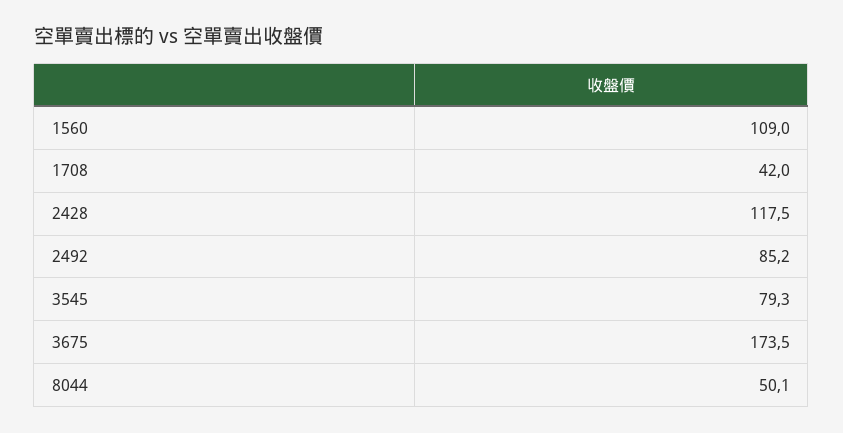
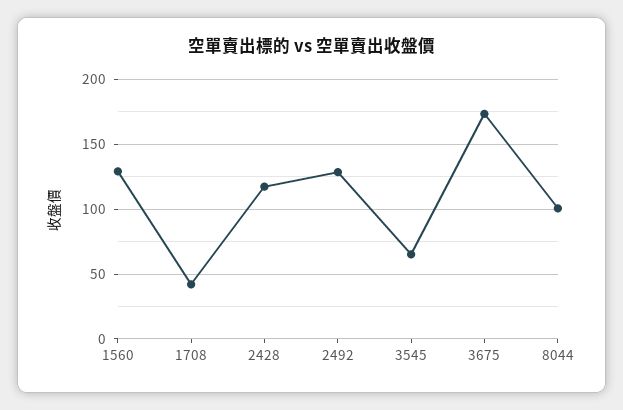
1560: 109 -> 130
2492: 85.2 -> 130
3545: 79.3 -> 65
8044: 50.1 -> 100

